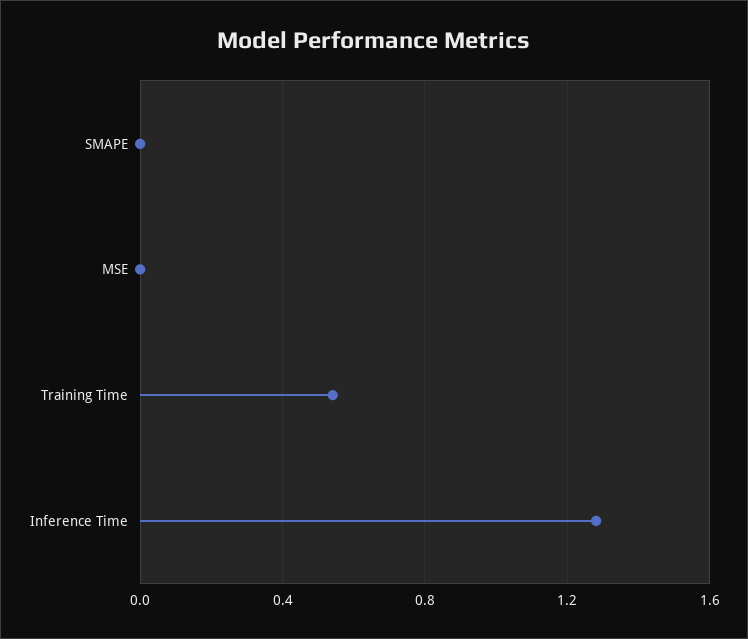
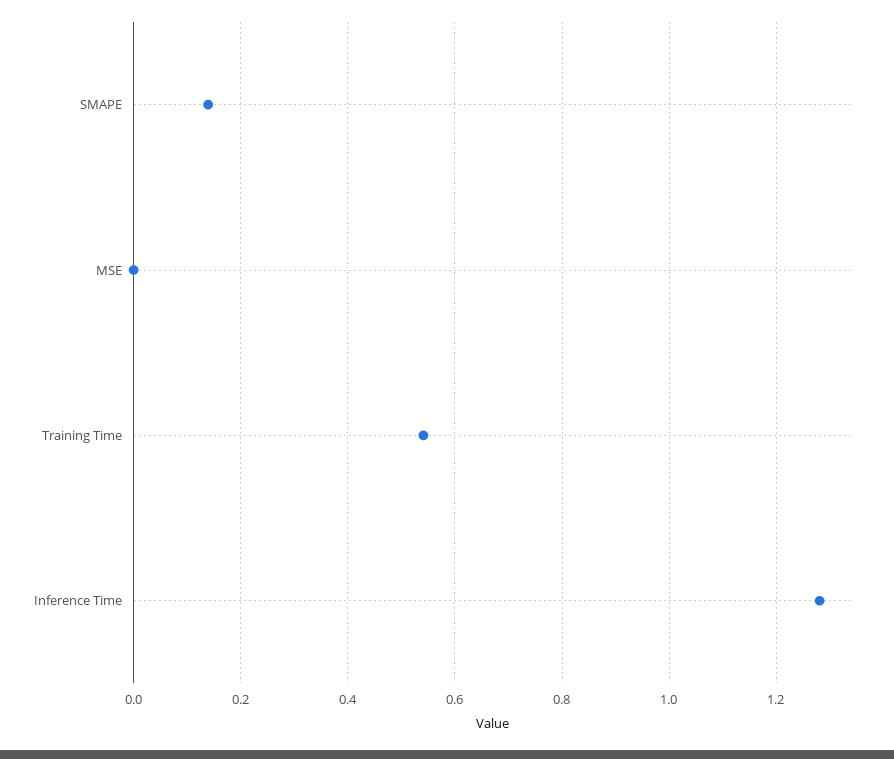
SMAPE: 0 -> 0.14

